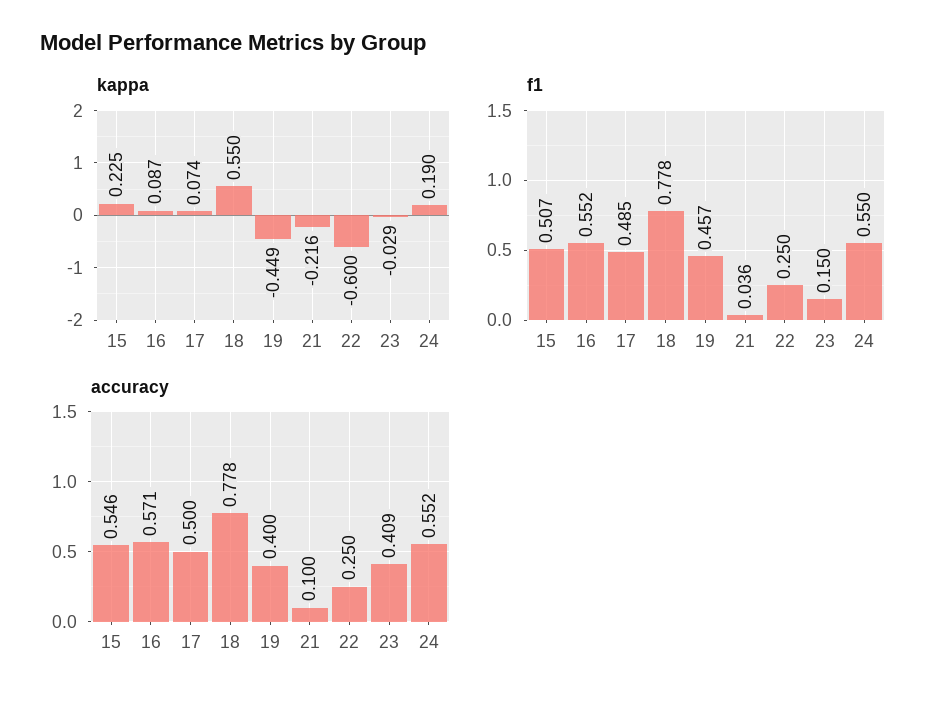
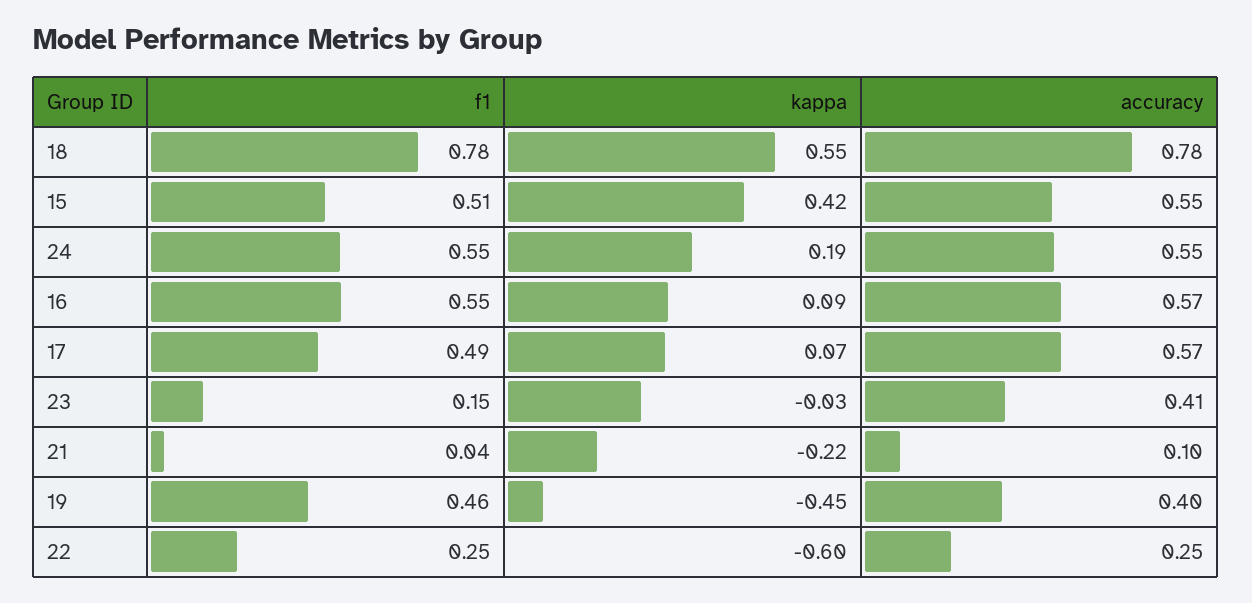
kappa, 15: 0.225 -> 0.42
accuracy, 17: 0.5 -> 0.57

